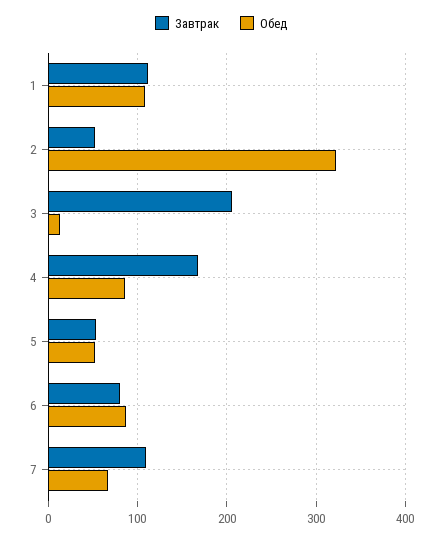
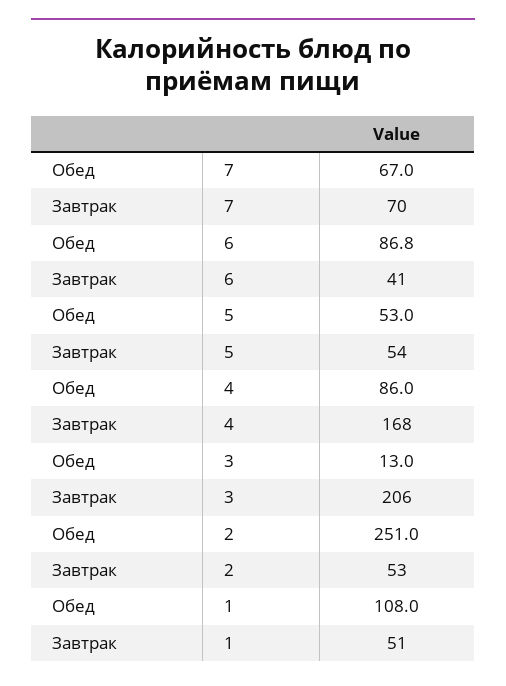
Завтрак, 1: 110 -> 51
Обед, 2: 320 -> 251
Завтрак, 6: 80 -> 41
Завтрак, 7: 110 -> 70

